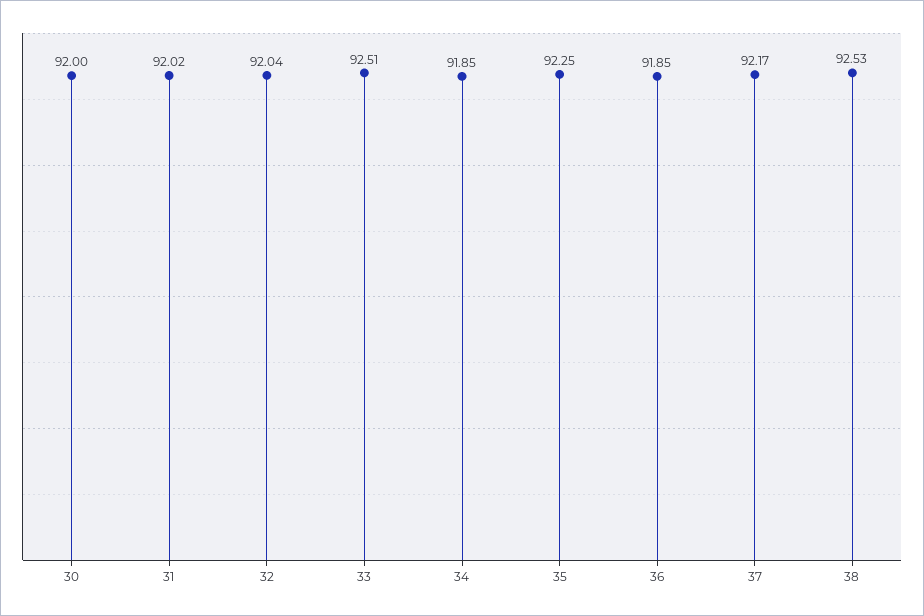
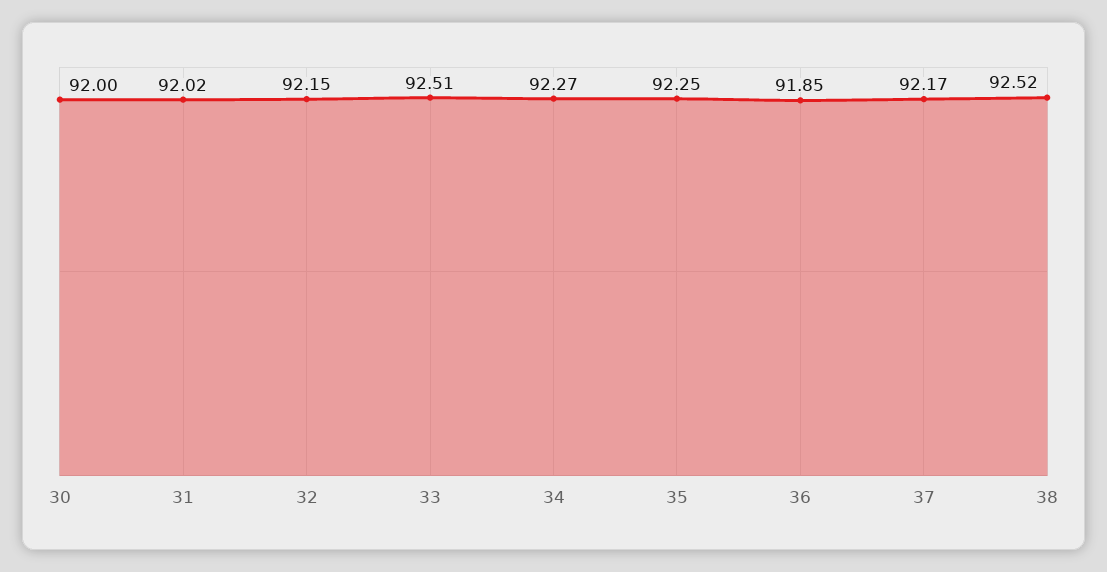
32: 92.04 -> 92.15
34: 91.85 -> 92.27
38: 92.53 -> 92.52

